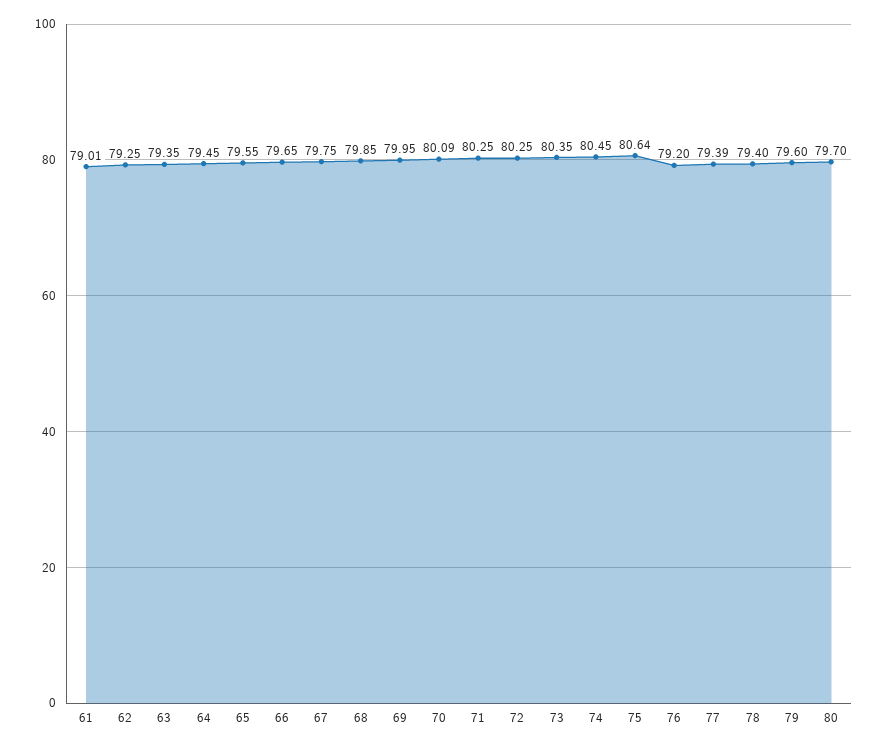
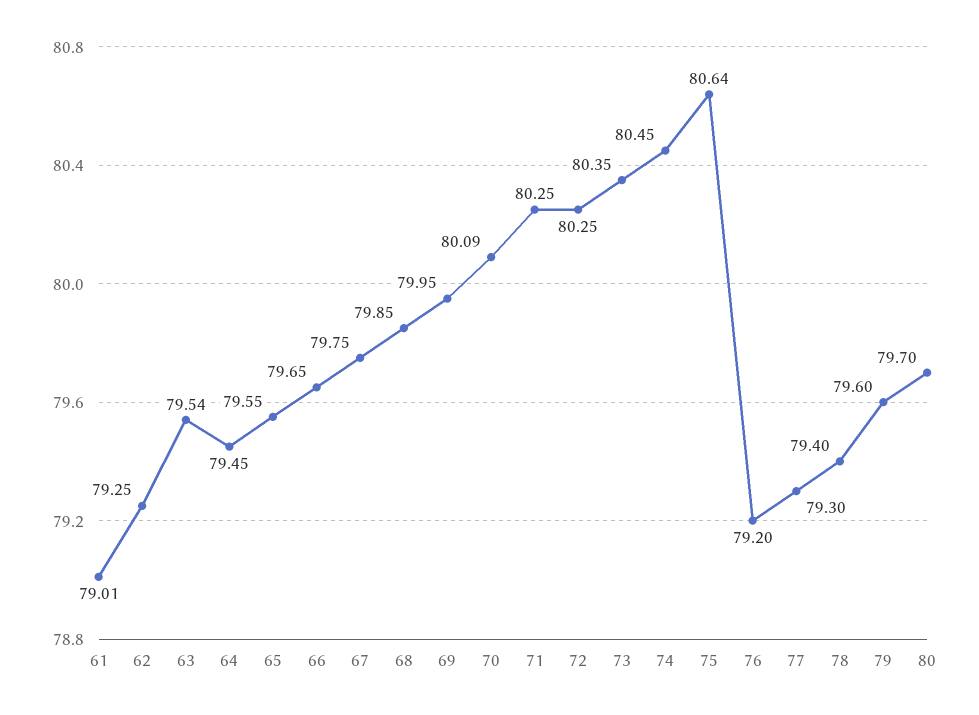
63: 79.35 -> 79.54
77: 79.39 -> 79.3

